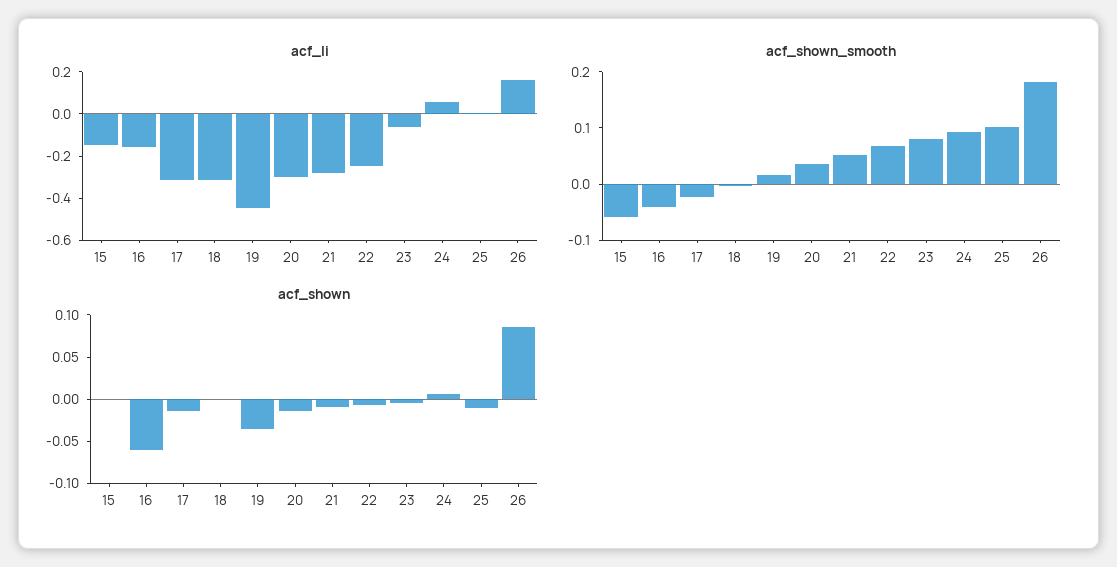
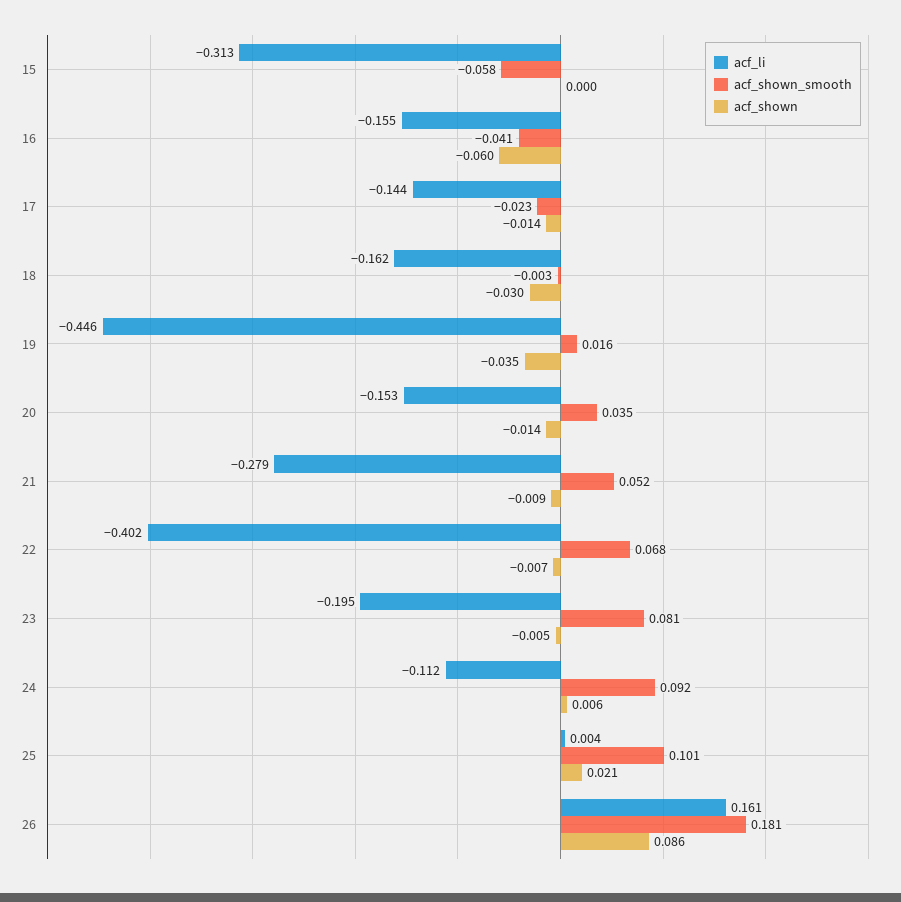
acf_li, 15: -0.15 -> -0.313
acf_li, 17: -0.3 -> -0.144
acf_li, 18: -0.3 -> -0.162
acf_li, 20: -0.3 -> -0.153
acf_li, 22: -0.25 -> -0.402
acf_li, 23: -0.05 -> -0.195
acf_li, 24: 0.05 -> -0.112
acf_shown, 18: 0 -> -0.03
acf_shown, 25: -0.01 -> 0.021

